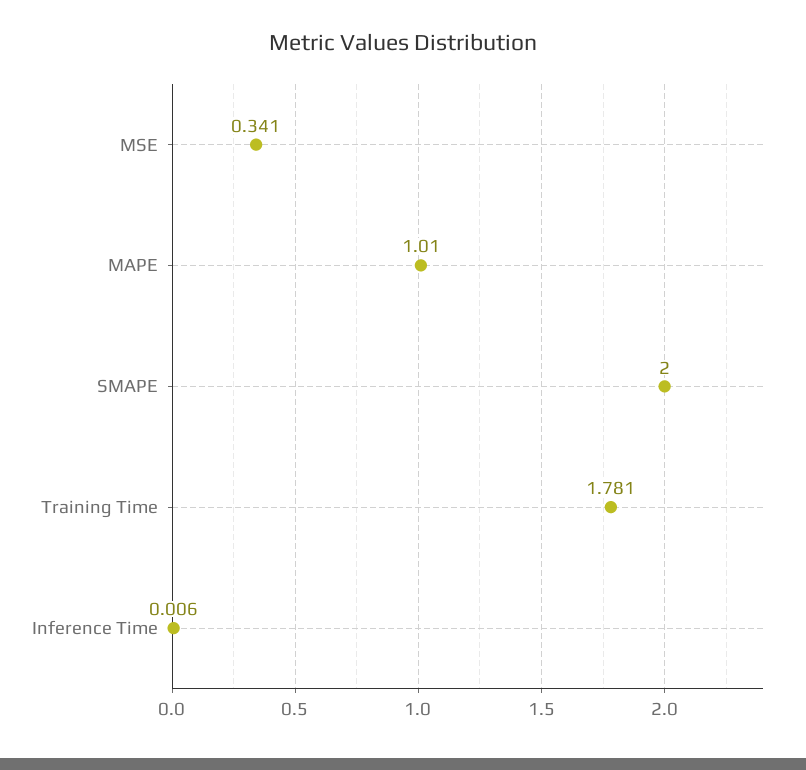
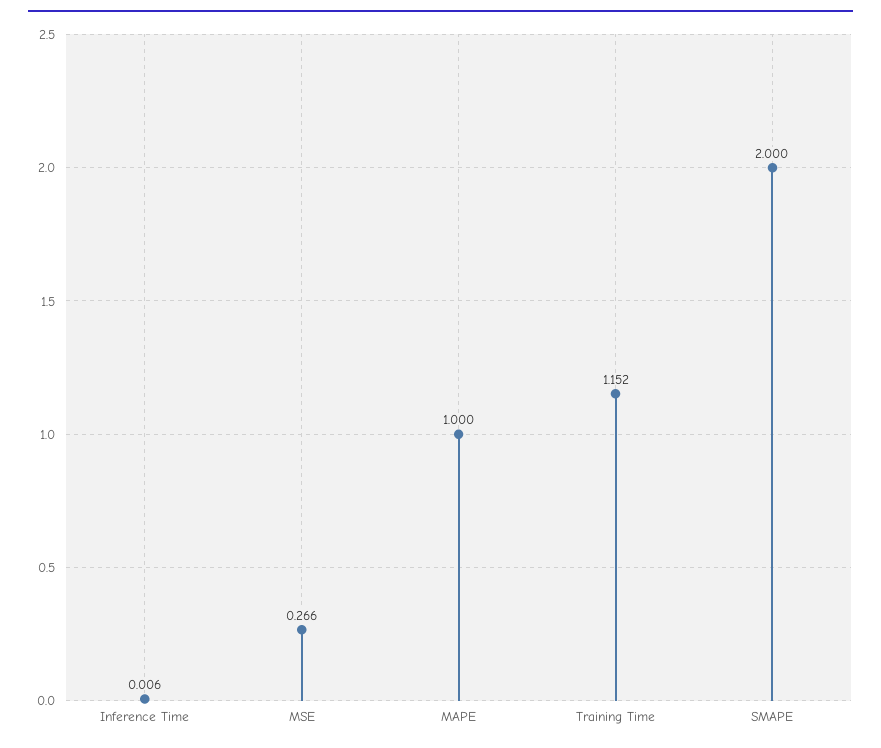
MSE: 0.341 -> 0.266
MAPE: 1.01 -> 1
Training Time: 1.781 -> 1.152

